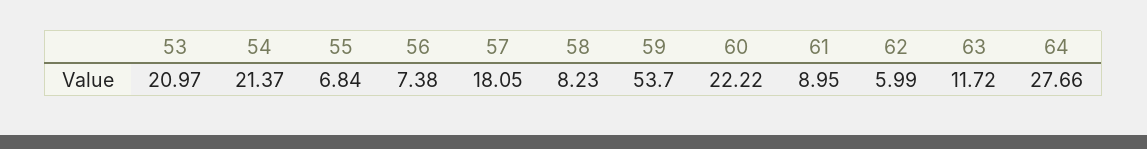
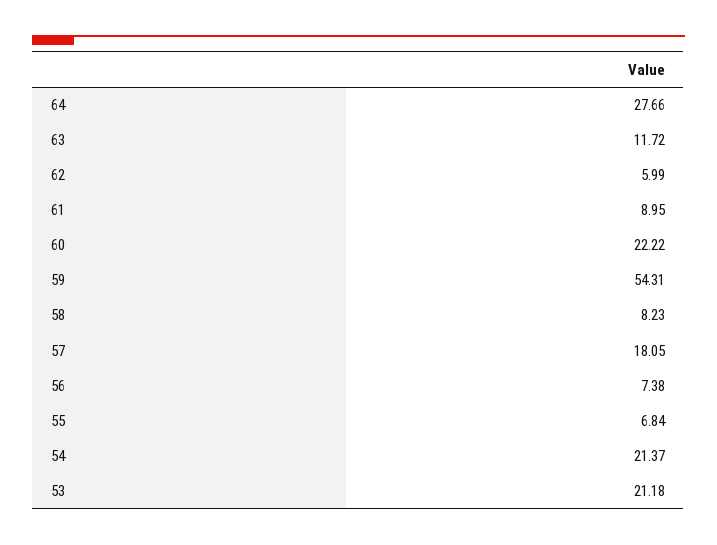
53: 20.97 -> 21.18
59: 53.7 -> 54.31

